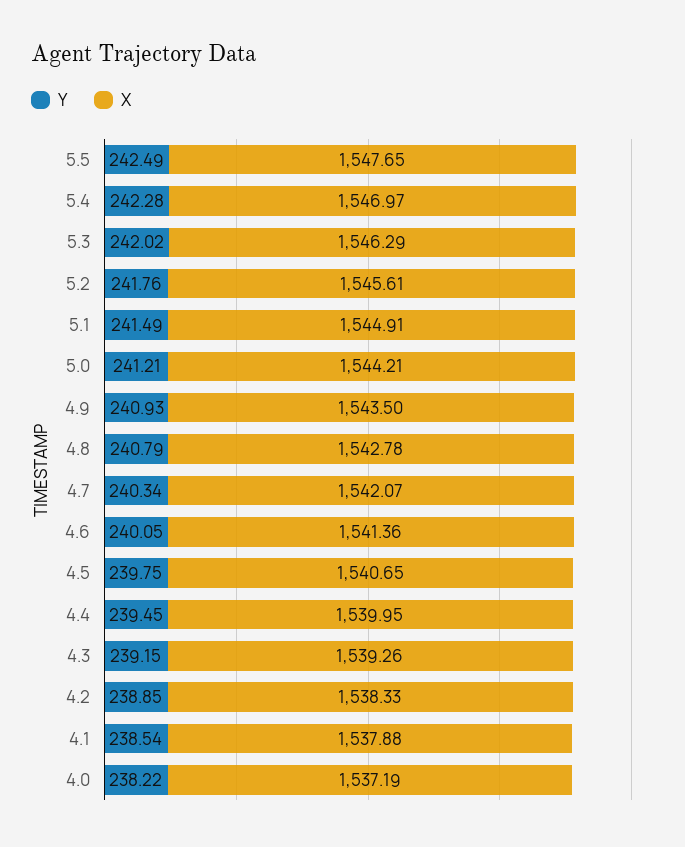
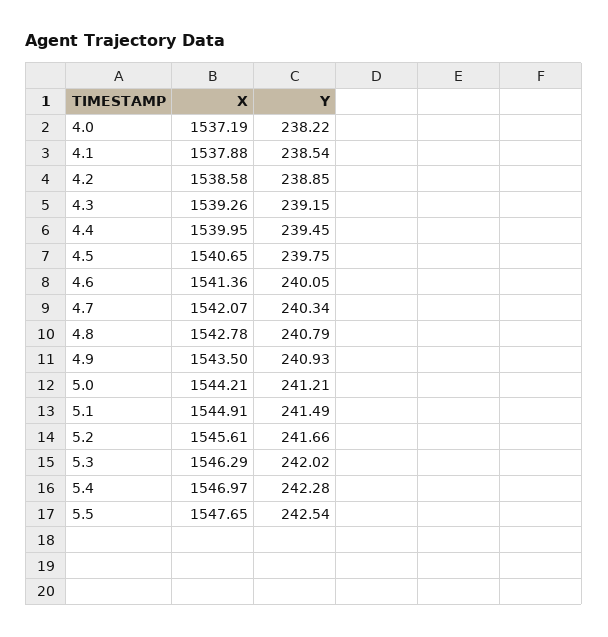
Y, 5.5: 242.49 -> 242.54
Y, 5.2: 241.76 -> 241.66
X, 4.2: 1538.33 -> 1538.58

